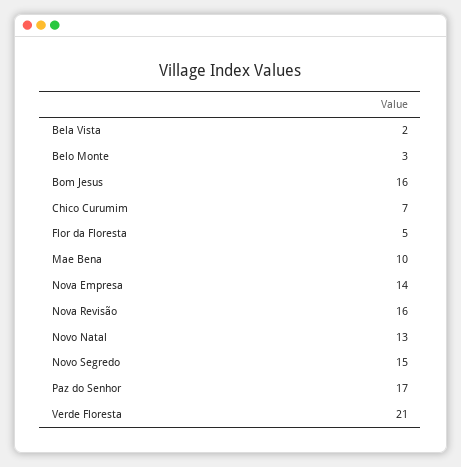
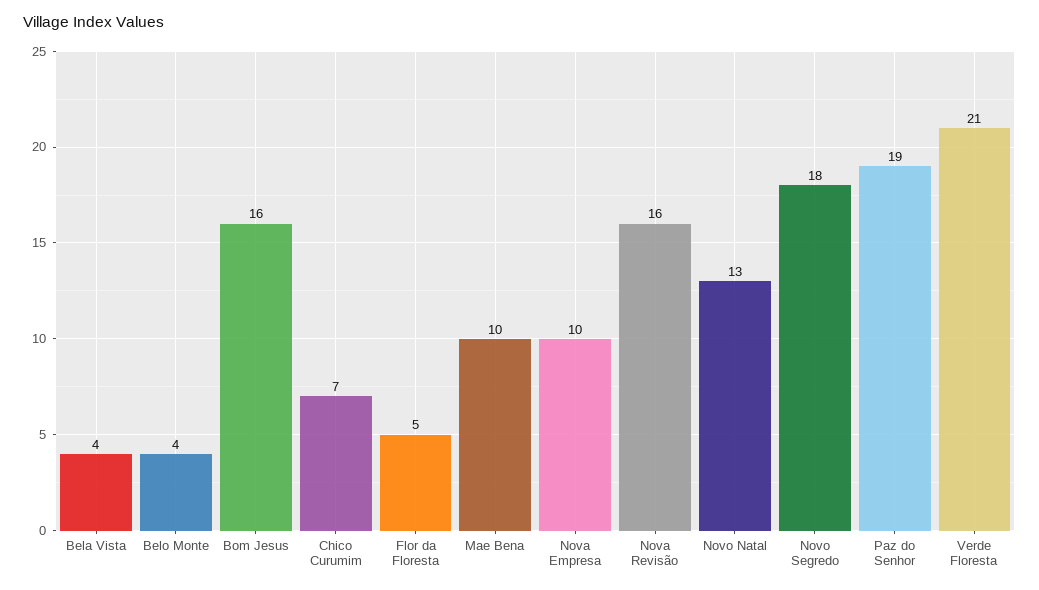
Bela Vista: 2 -> 4
Belo Monte: 3 -> 4
Nova Empresa: 14 -> 10
Novo Segredo: 15 -> 18
Paz do Senhor: 17 -> 19

